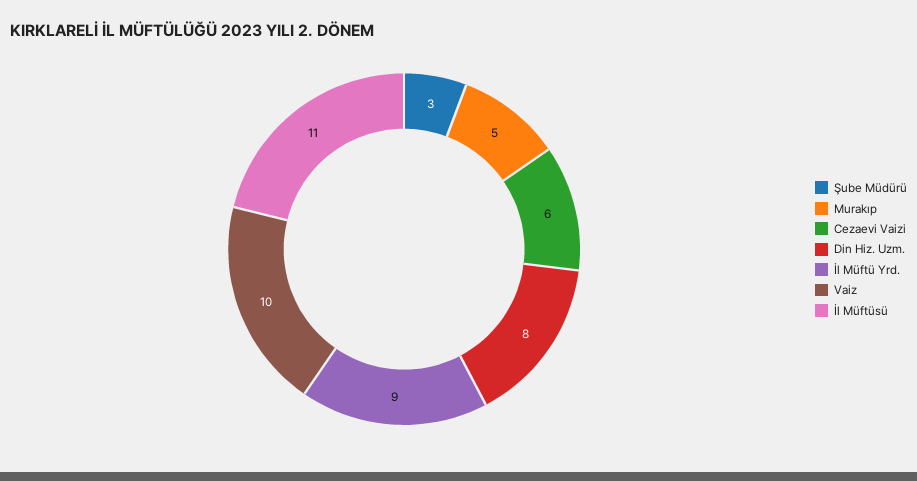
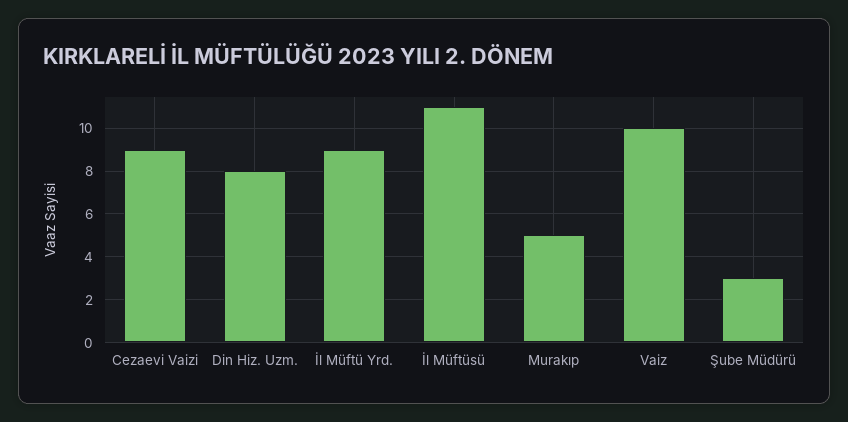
Cezaevi Vaizi: 6 -> 9

